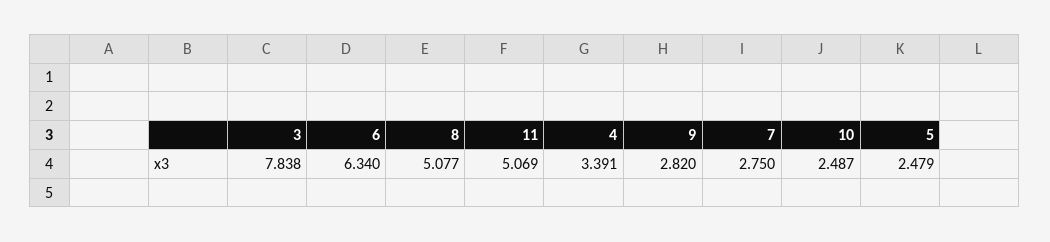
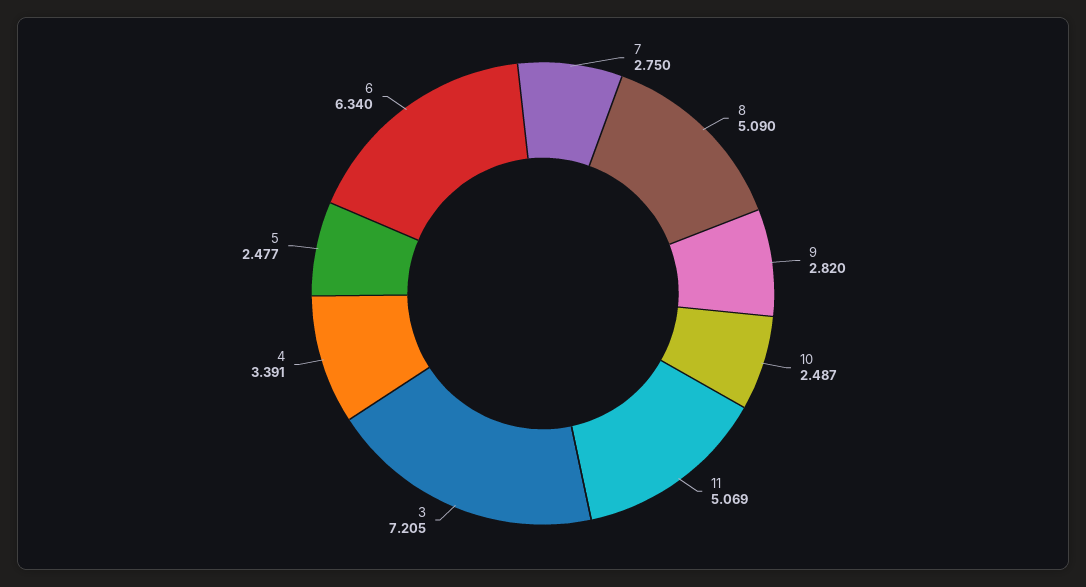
3: 7.838 -> 7.205
8: 5.077 -> 5.09
5: 2.479 -> 2.477

